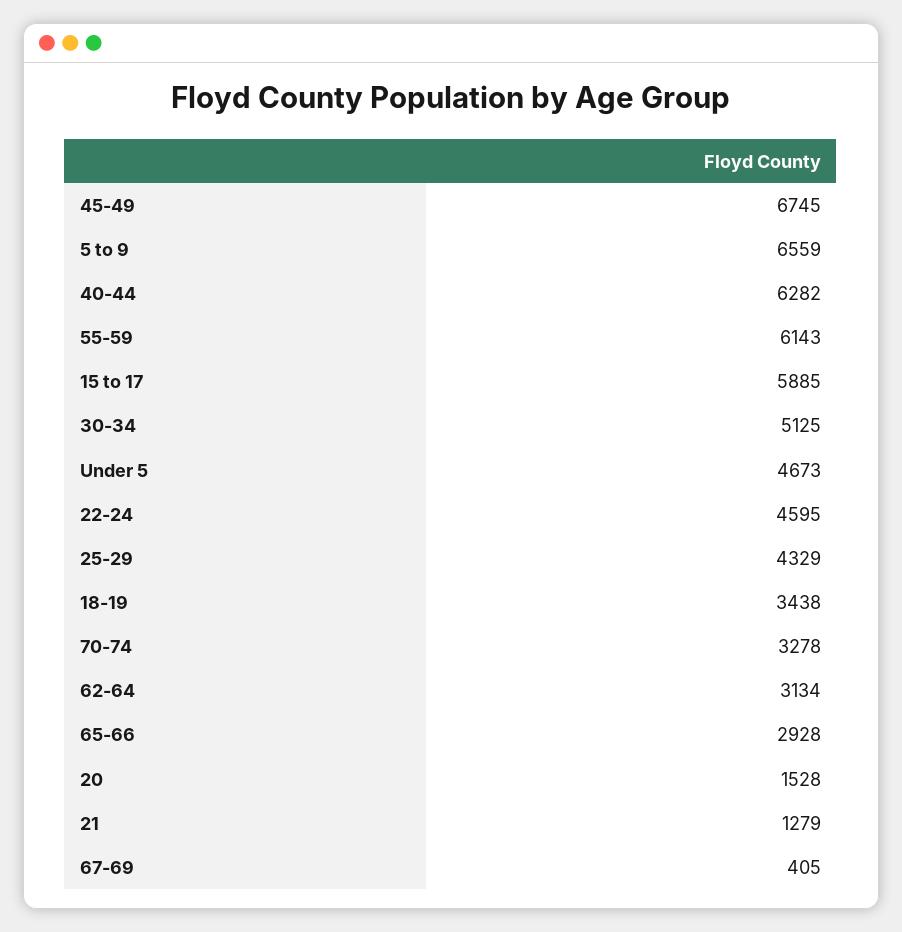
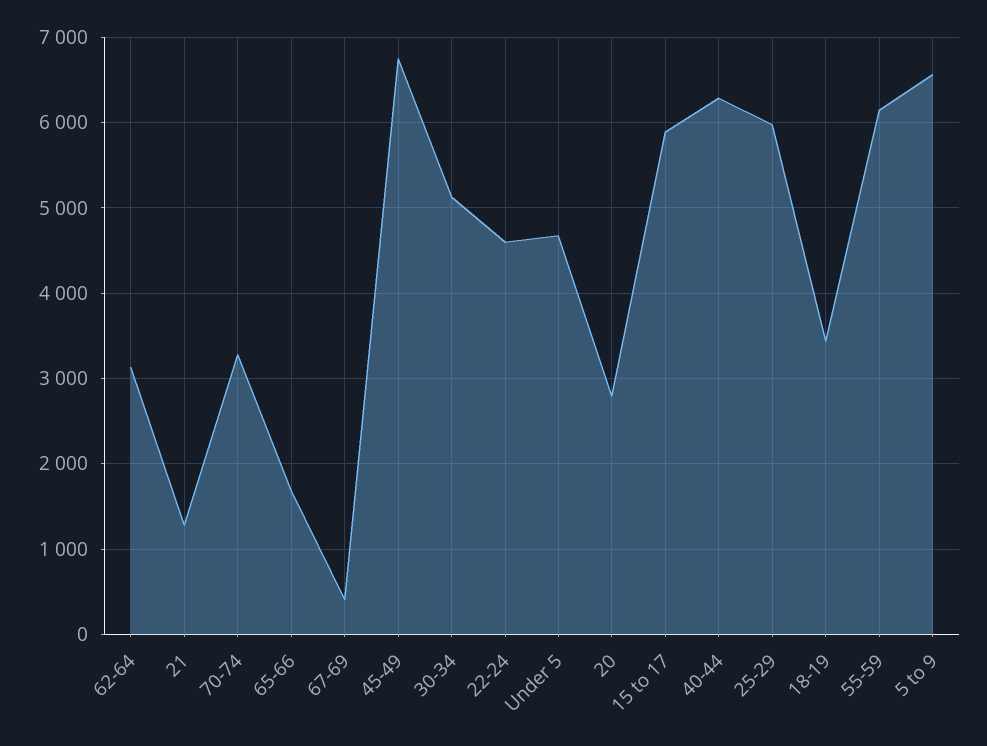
25-29: 4329 -> 6000
65-66: 2928 -> 1700
20: 1528 -> 2800

